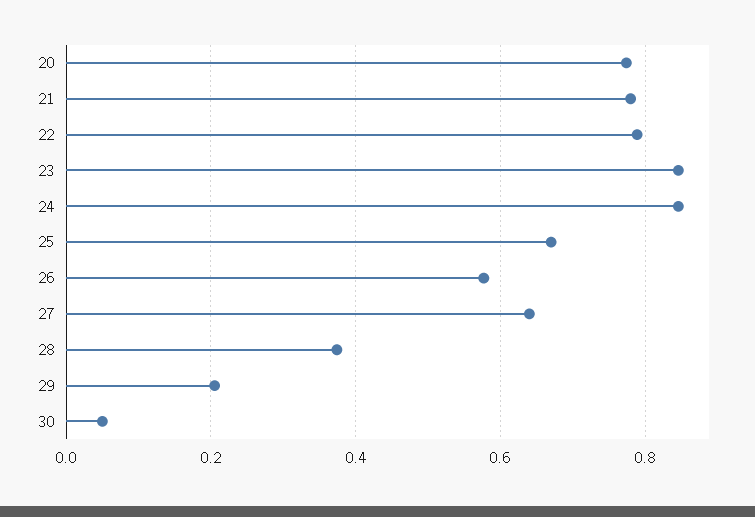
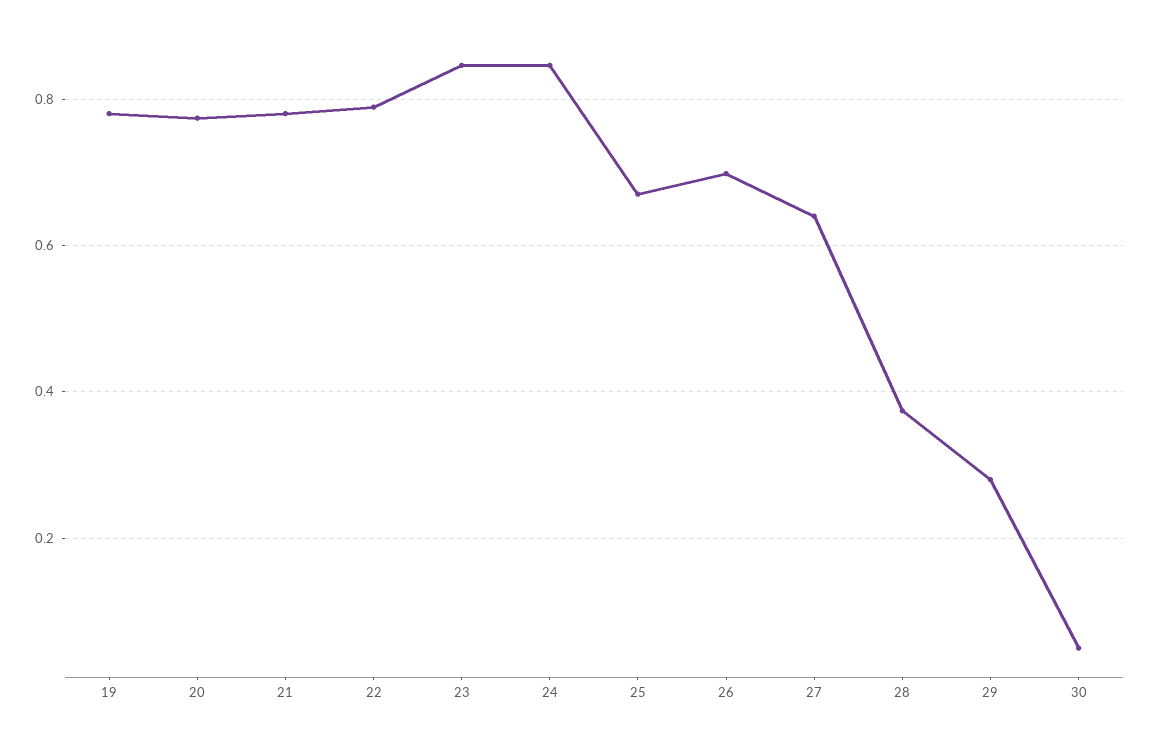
26: 0.58 -> 0.7
29: 0.2 -> 0.28
19: none -> 0.78

